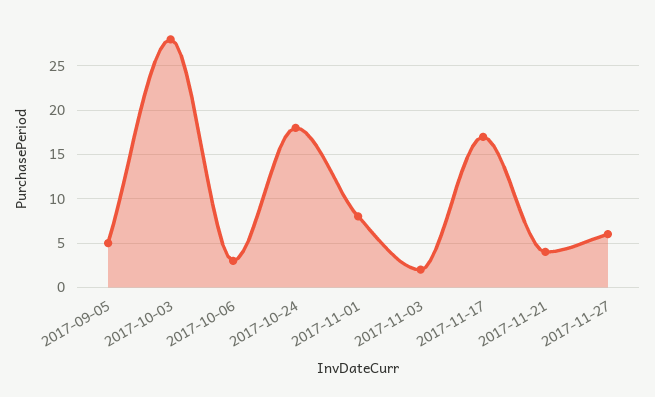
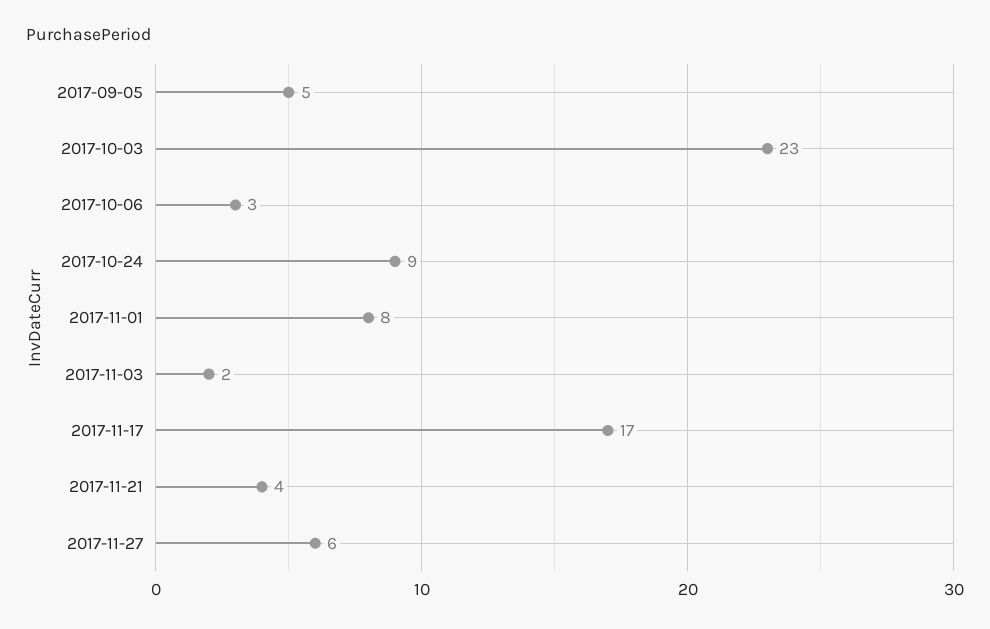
2017-10-03: 28 -> 23
2017-10-24: 18 -> 9

